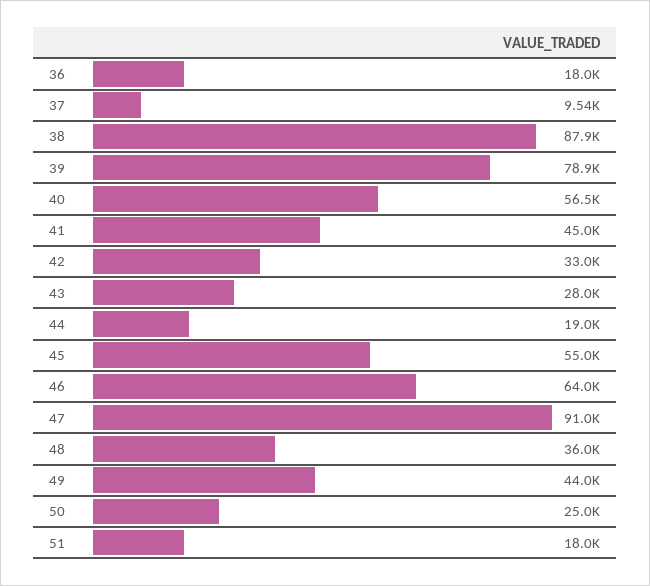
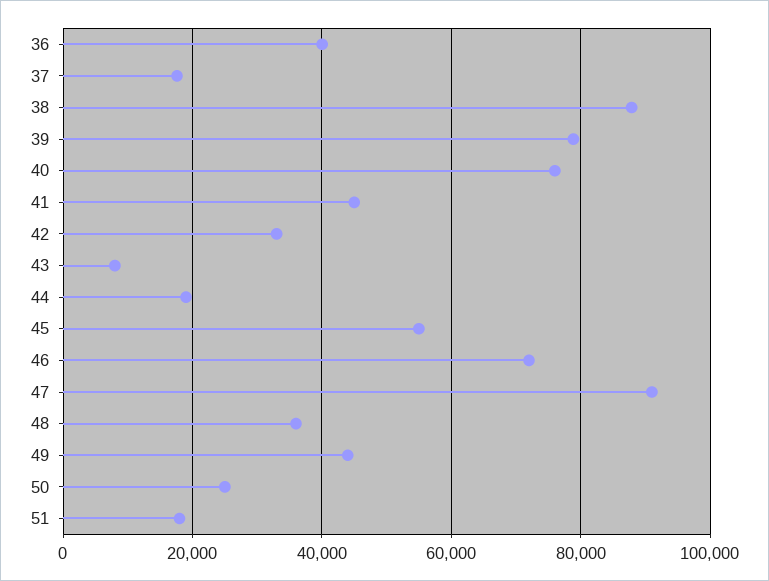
36: 18000 -> 40000
37: 9540 -> 18000
40: 56500 -> 76000
43: 28000 -> 8000
46: 64000 -> 72000

